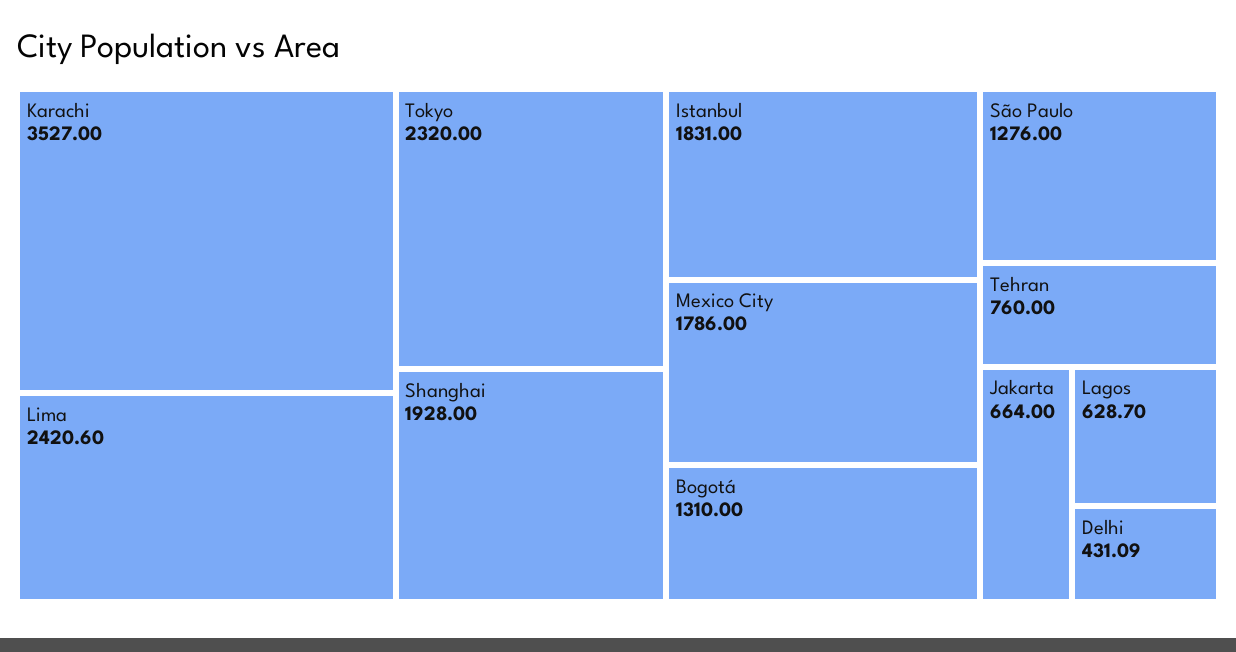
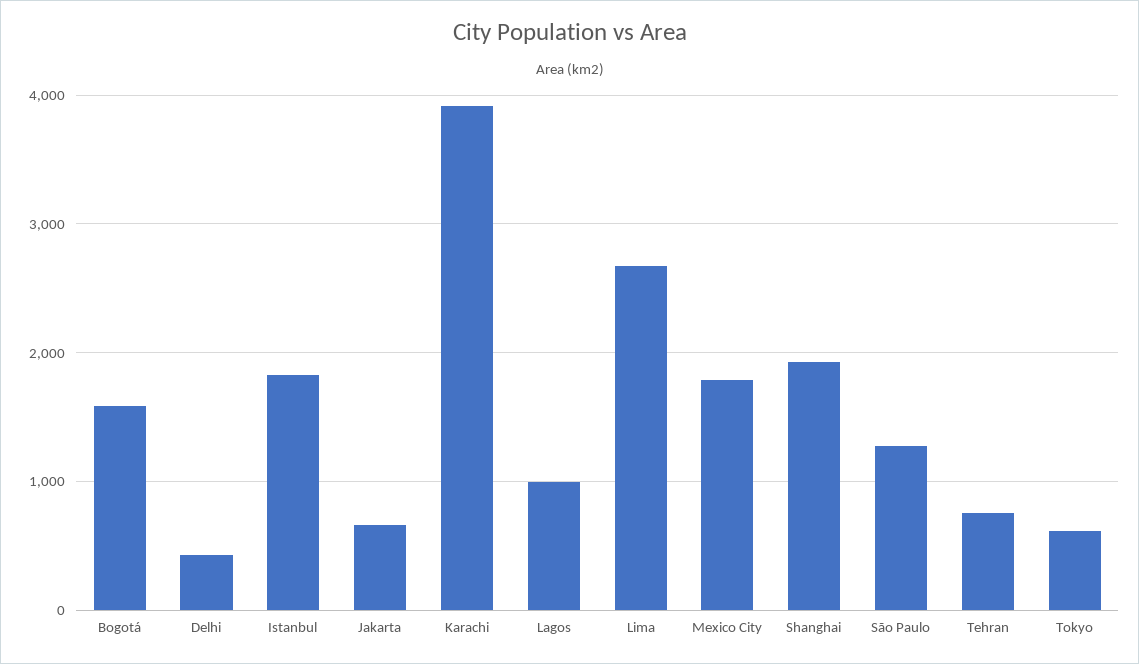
Karachi: 3527 -> 3900
Lima: 2420.6 -> 2700
Tokyo: 2320 -> 600
Bogotá: 1310 -> 1600
Lagos: 628.7 -> 1000

